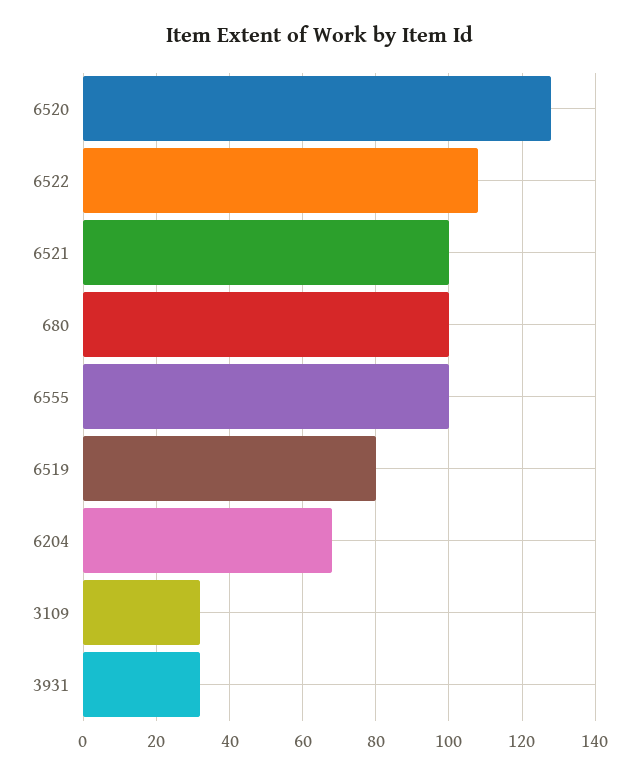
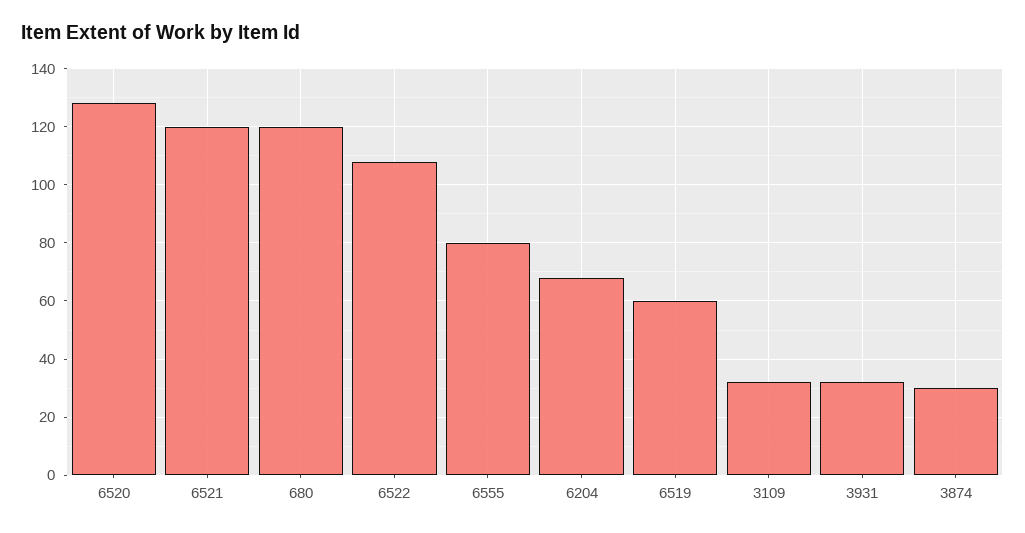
6521: 100 -> 120
680: 100 -> 120
6555: 100 -> 80
6519: 80 -> 60
3874: none -> 30

